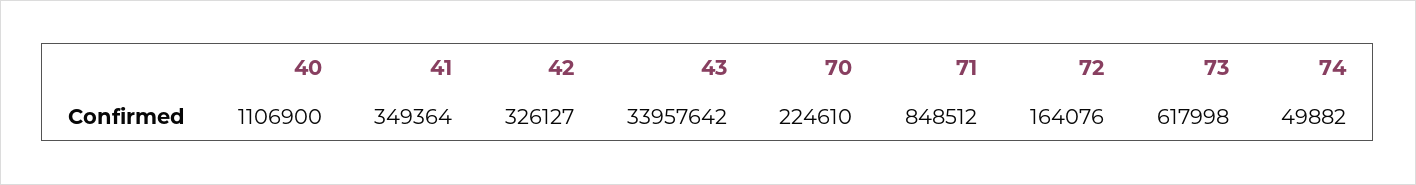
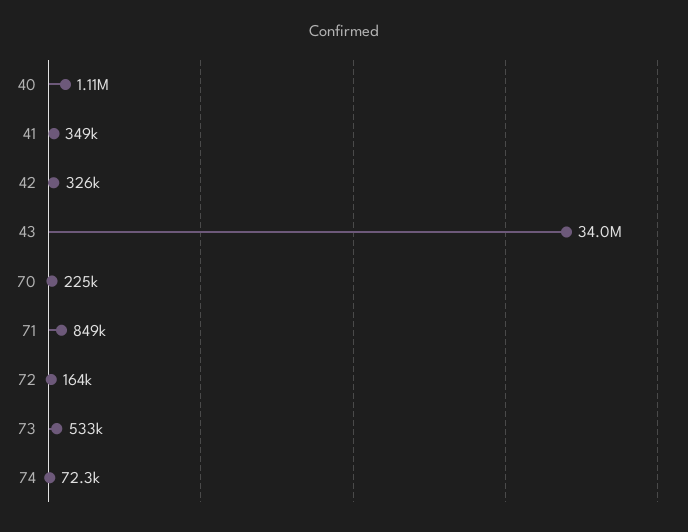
73: 617998 -> 533000
74: 49882 -> 72300

